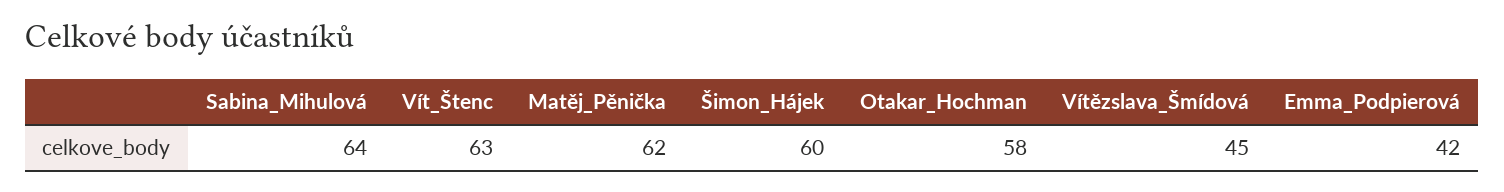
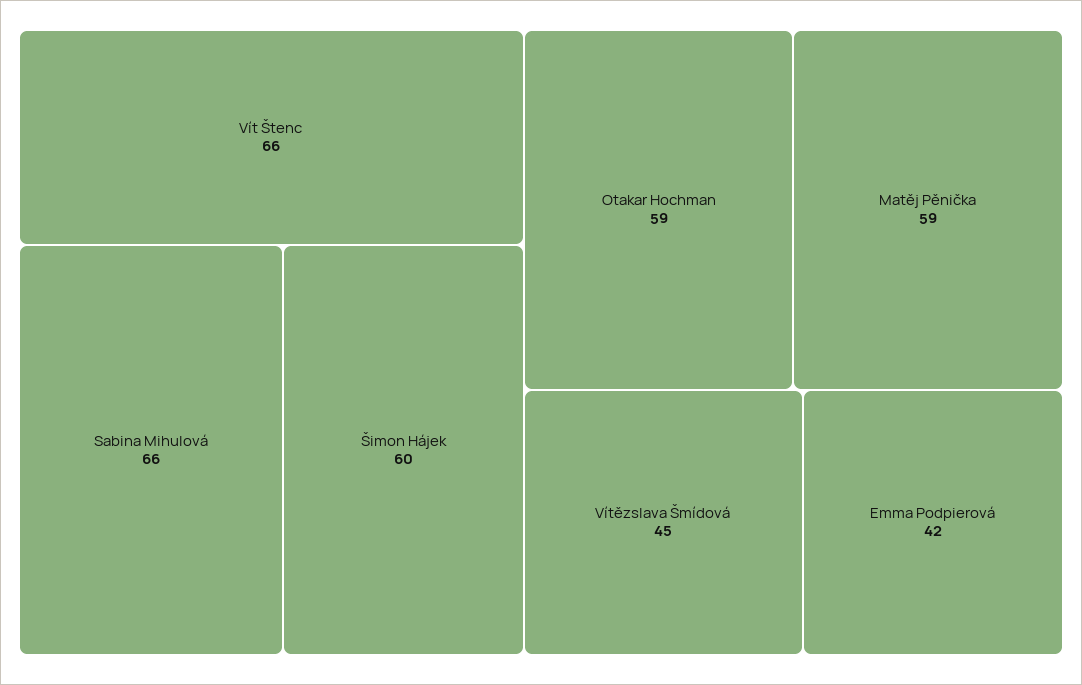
Sabina_Mihulová: 64 -> 66
Vít_Štenc: 63 -> 66
Matěj_Pěnička: 62 -> 59
Otakar_Hochman: 58 -> 59

